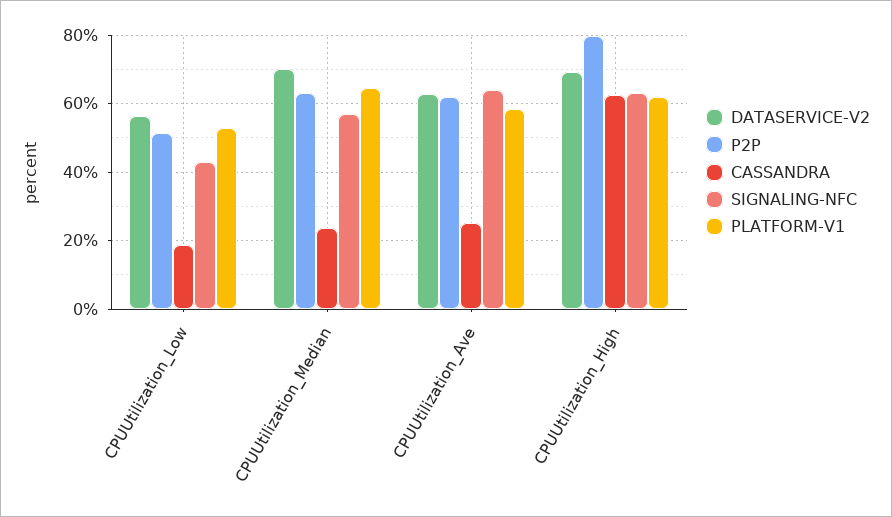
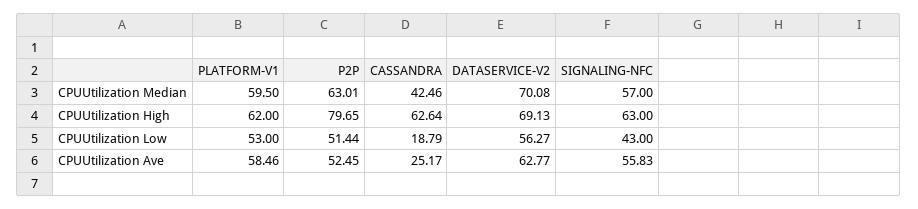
CASSANDRA, CPUUtilization_Median: 24 -> 42.46
PLATFORM-V1, CPUUtilization_Median: 64 -> 59.5
P2P, CPUUtilization_Ave: 62 -> 52.45
SIGNALING-NFC, CPUUtilization_Ave: 64 -> 55.83

